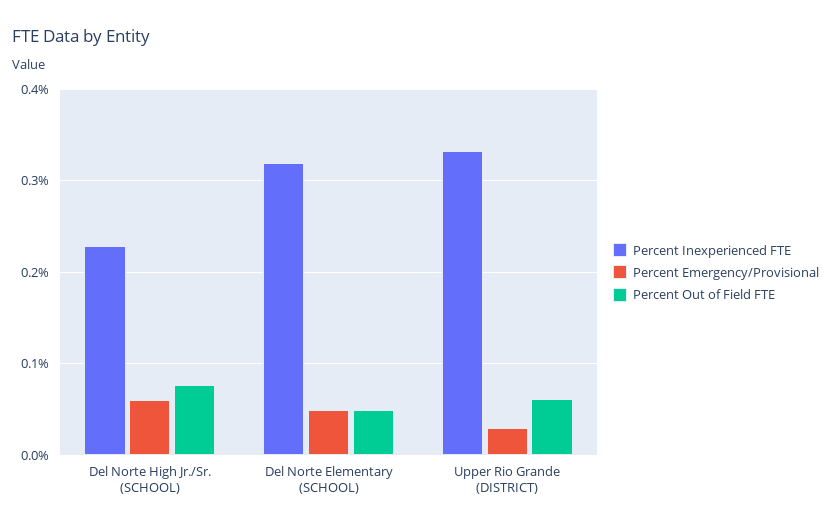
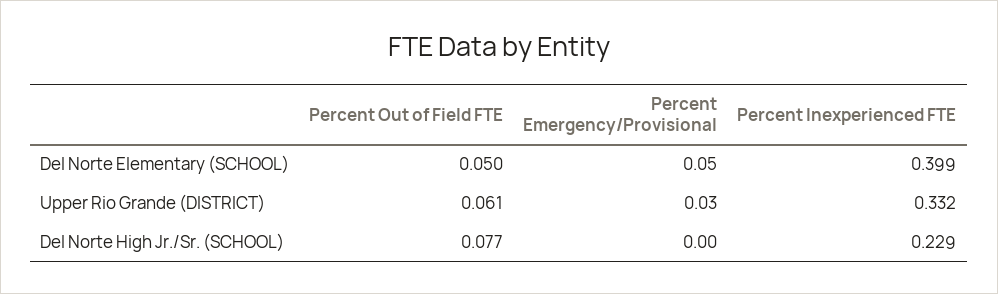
Percent Emergency/Provisional, Del Norte High Jr./Sr. (SCHOOL): 0.06 -> 0
Percent Inexperienced FTE, Del Norte Elementary (SCHOOL): 0.32 -> 0.399

